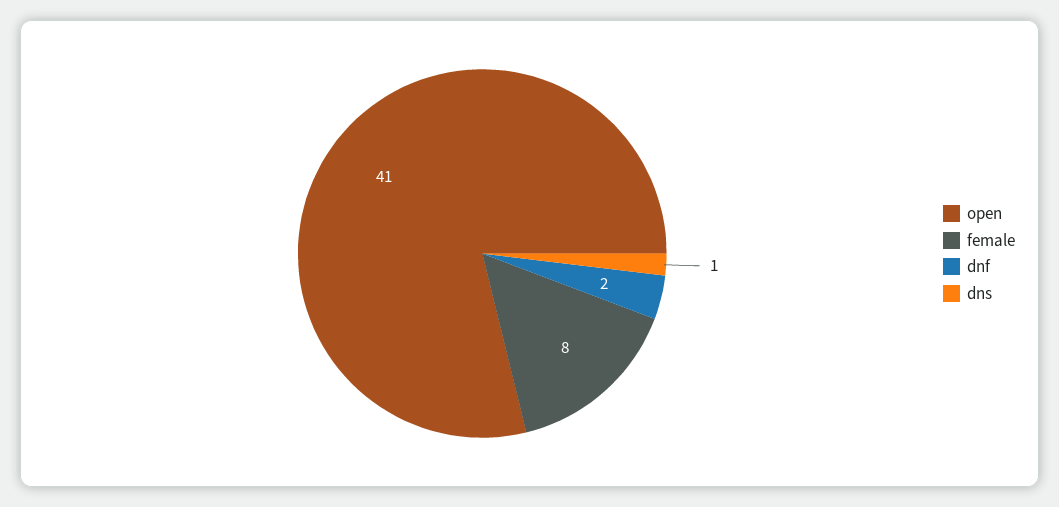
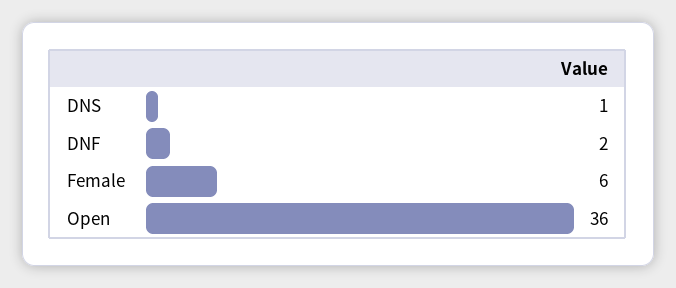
open: 41 -> 36
female: 8 -> 6

